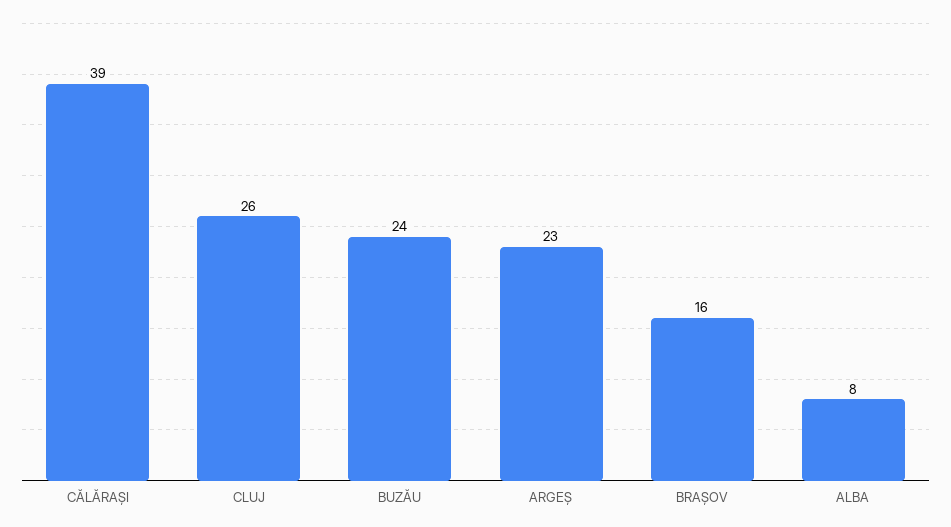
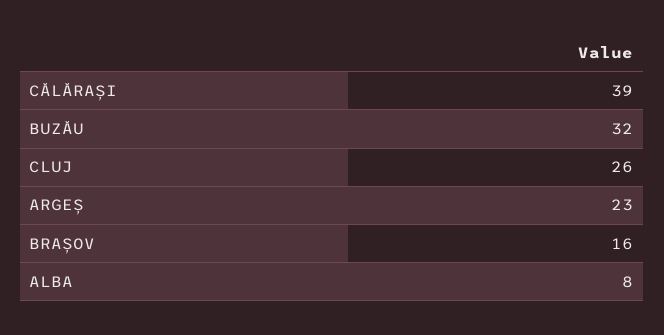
BUZĂU: 24 -> 32

